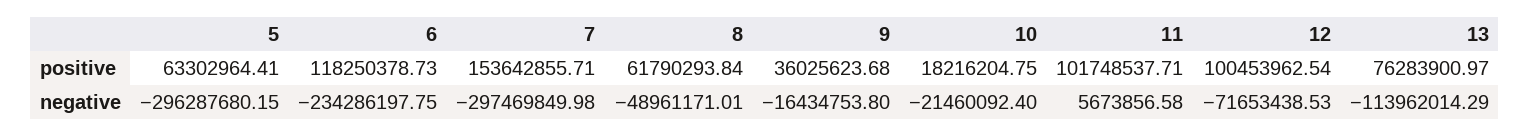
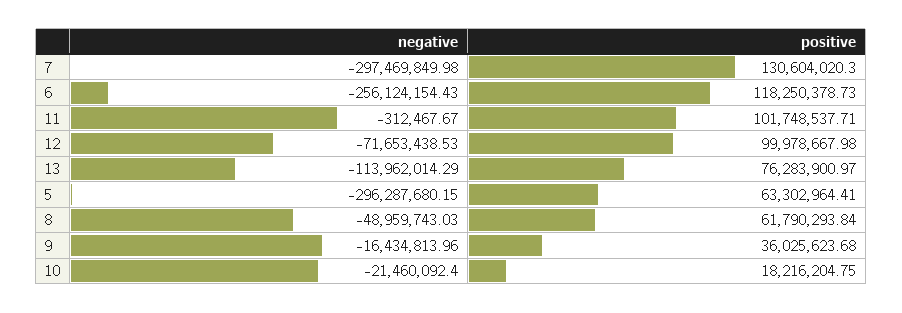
7, positive: 153642855.71 -> 130604020.3
12, positive: 100453962.54 -> 99978667.98
6, negative: -234286197.75 -> -256124154.43
8, negative: -48961171.01 -> -48959743.03
9, negative: -16434753.8 -> -16434813.96
11, negative: 5673856.58 -> -312467.67

